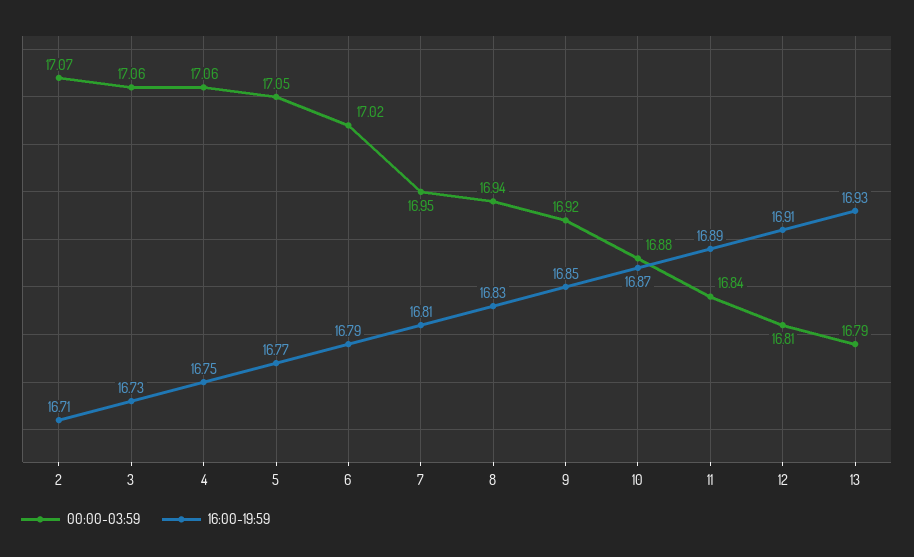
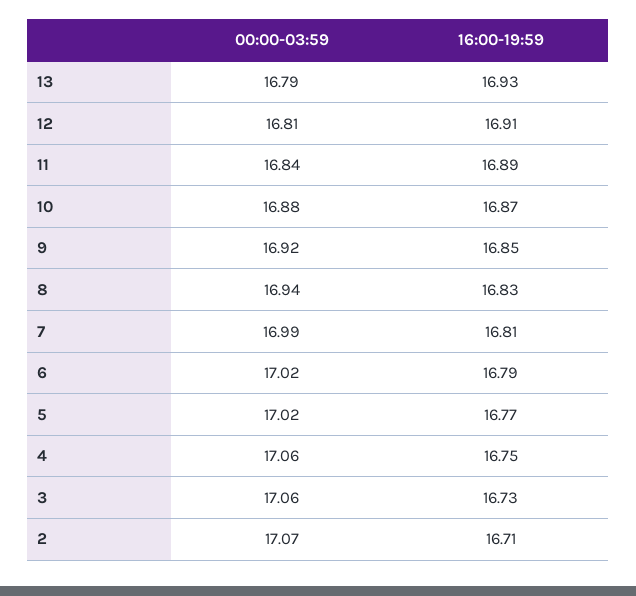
00:00-03:59, 5: 17.05 -> 17.02
00:00-03:59, 7: 16.95 -> 16.99

